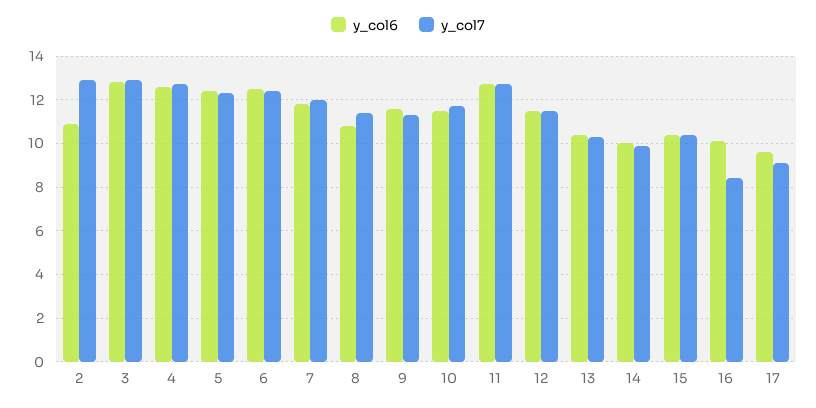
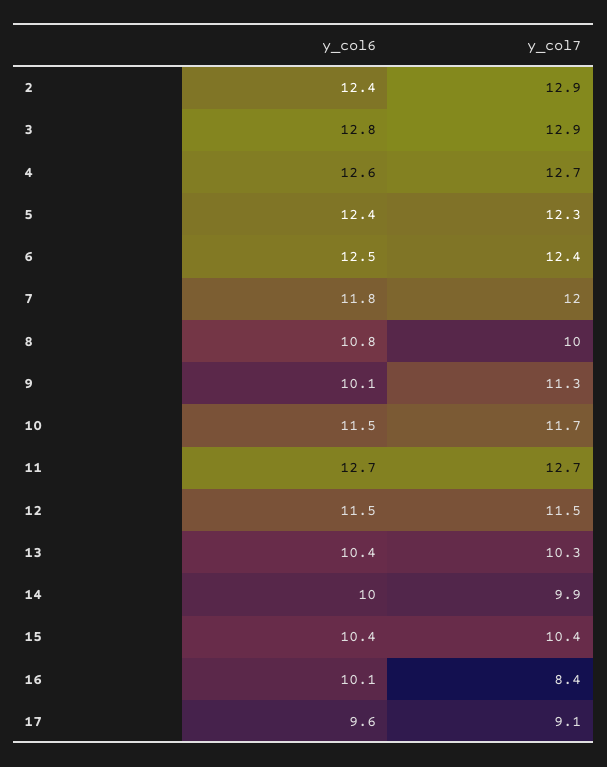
y_col6, 2: 11 -> 12.4
y_col7, 8: 11.5 -> 10
y_col6, 9: 11.5 -> 10.1

